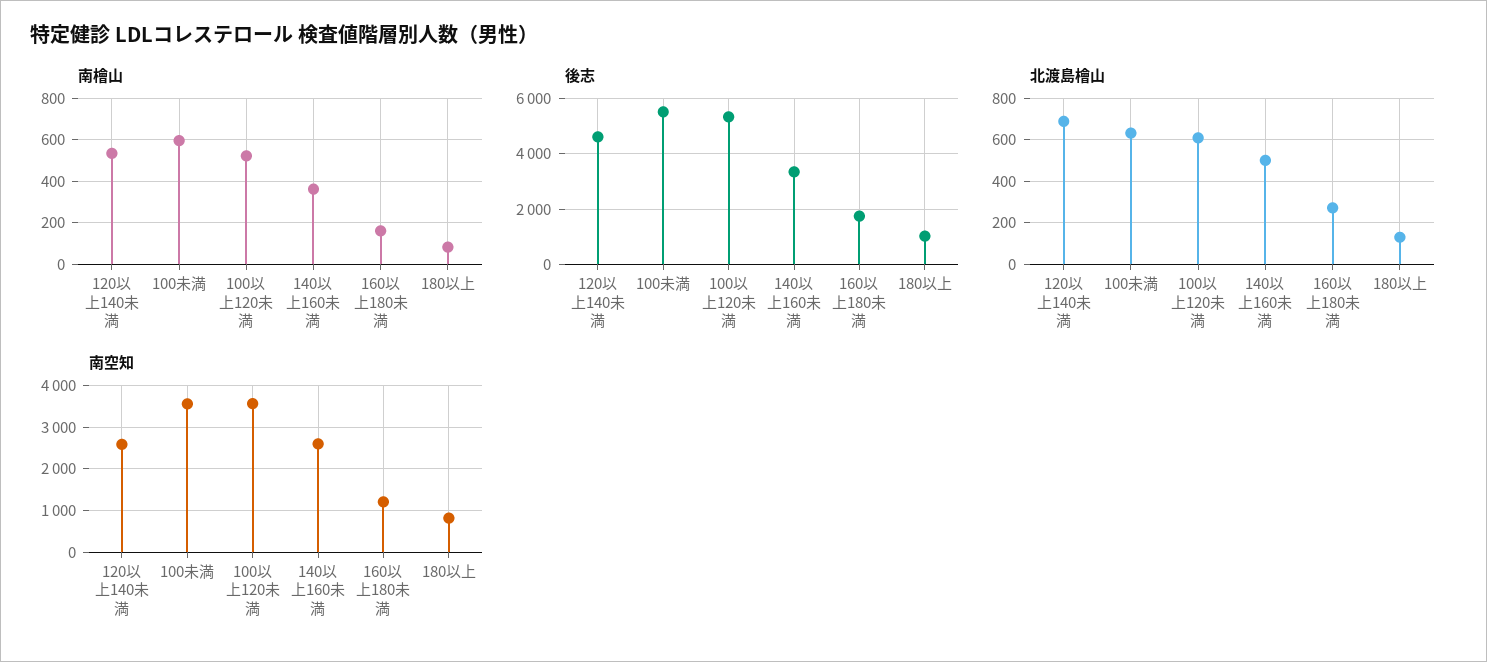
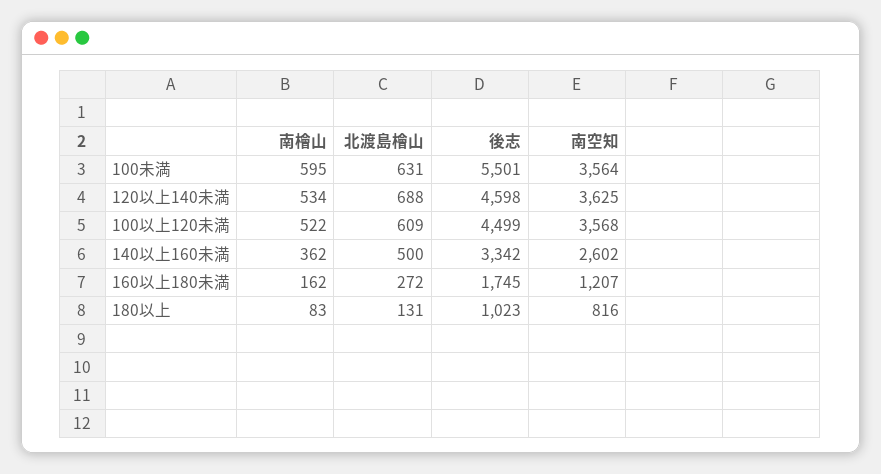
後志, 100以上120未満: 5250 -> 4499
南空知, 120以上140未満: 2600 -> 3625

